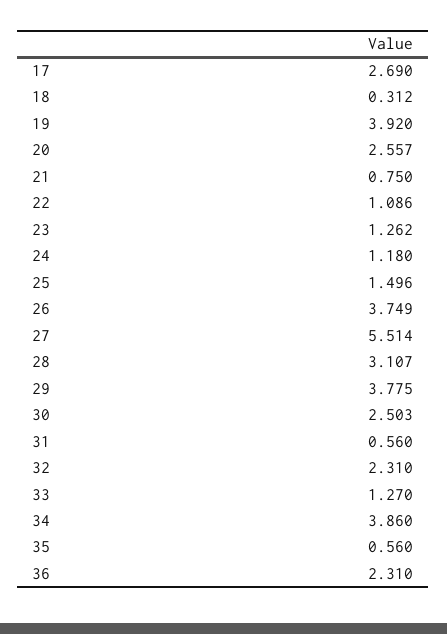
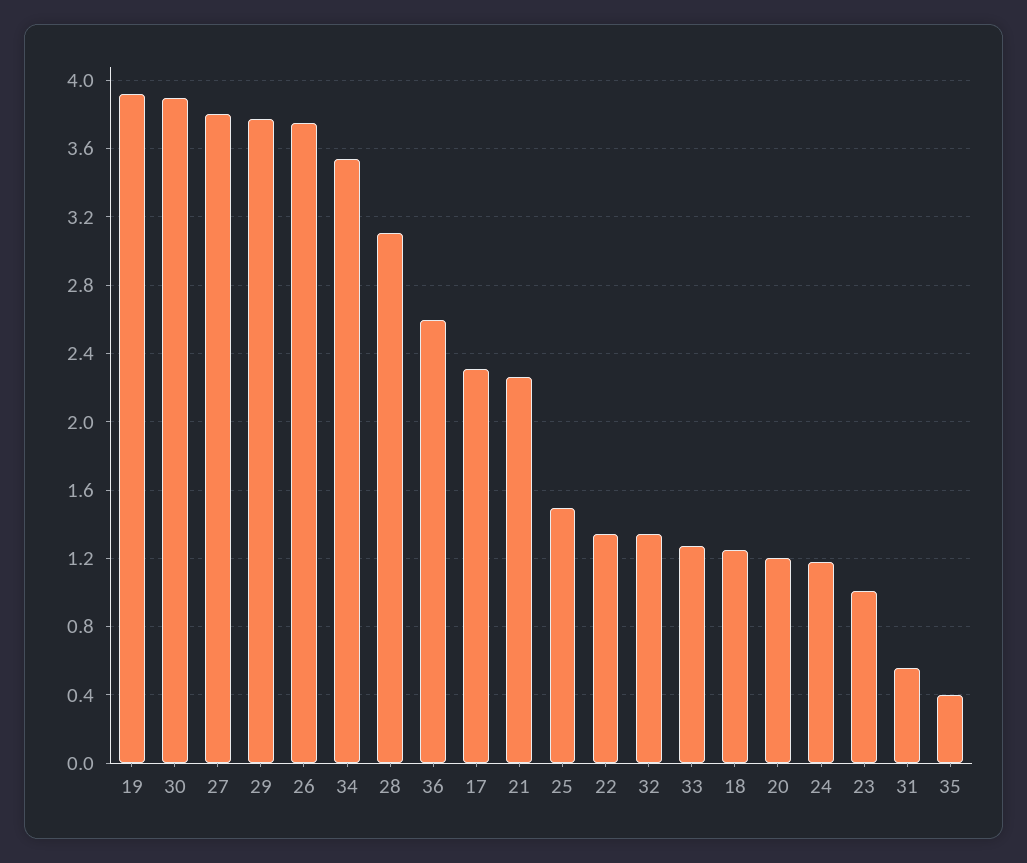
17: 2.69 -> 2.3
18: 0.312 -> 1.25
20: 2.557 -> 1.2
21: 0.75 -> 2.25
22: 1.086 -> 1.35
23: 1.262 -> 1
27: 5.514 -> 3.8
30: 2.503 -> 3.9
32: 2.31 -> 1.35
34: 3.86 -> 3.55
35: 0.56 -> 0.4
36: 2.31 -> 2.6

